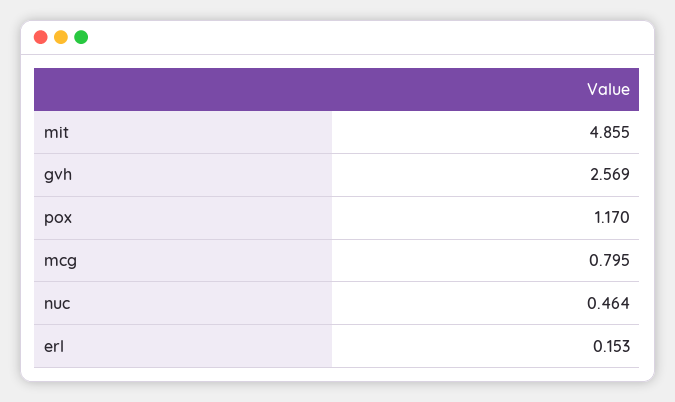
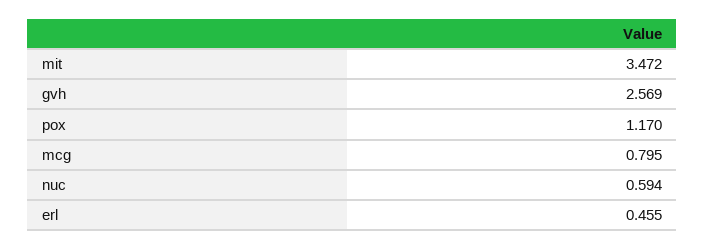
mit: 4.855 -> 3.472
nuc: 0.464 -> 0.594
erl: 0.153 -> 0.455

